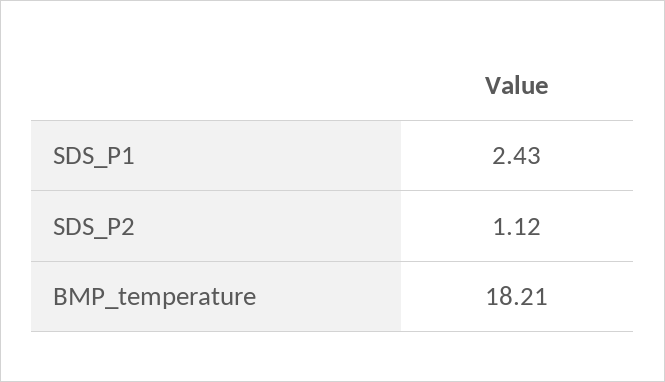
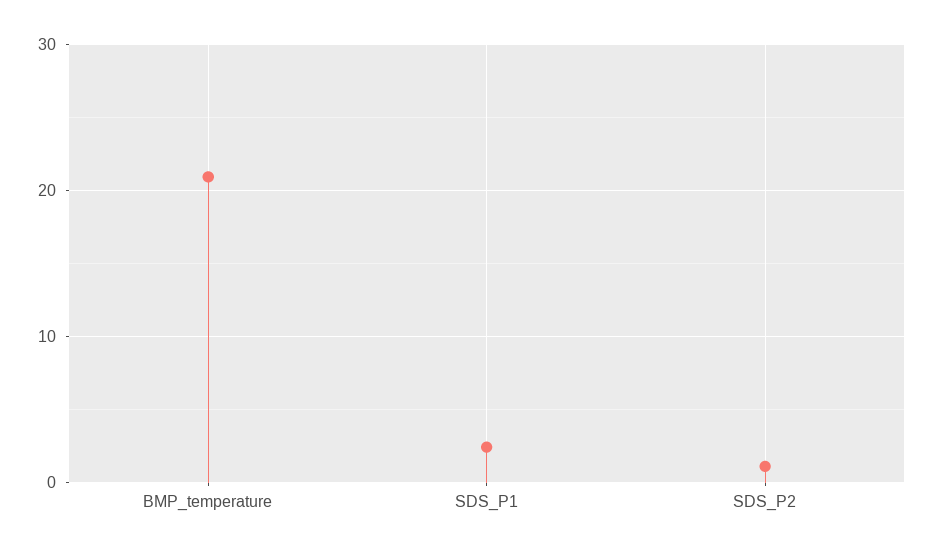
BMP_temperature: 18.21 -> 21

